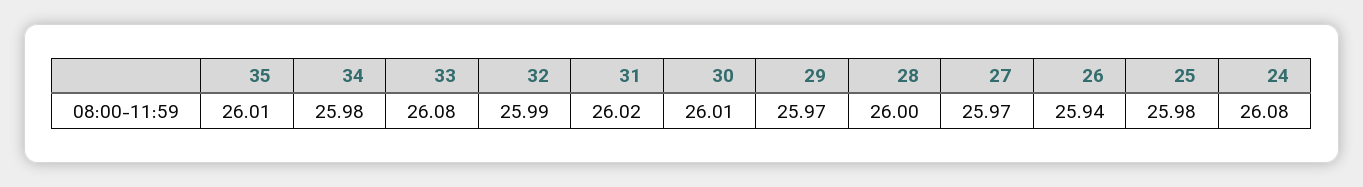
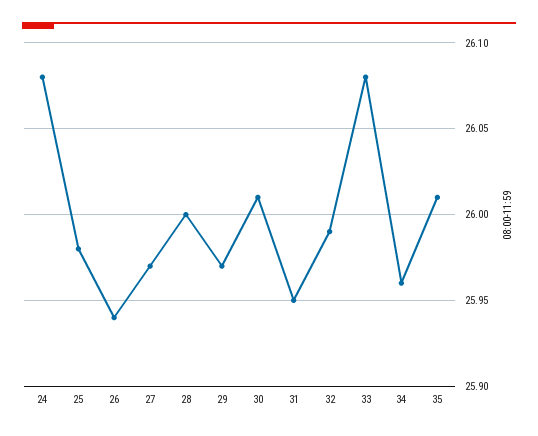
34: 25.98 -> 25.96
31: 26.02 -> 25.95

